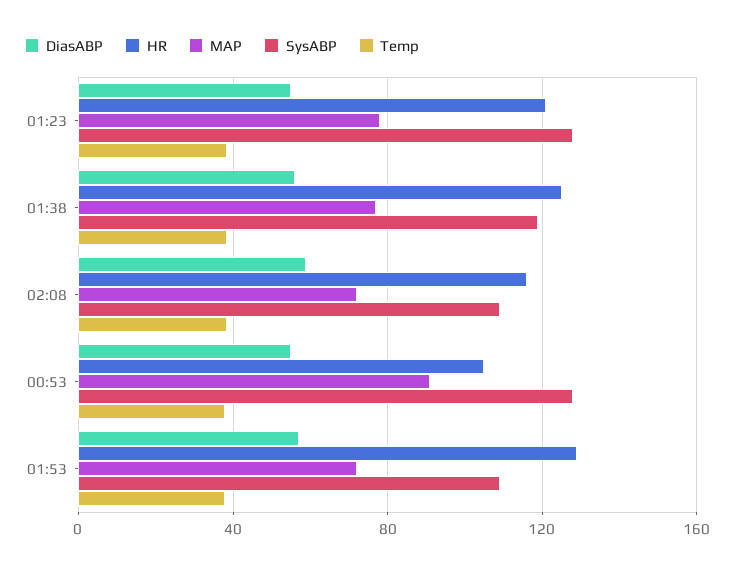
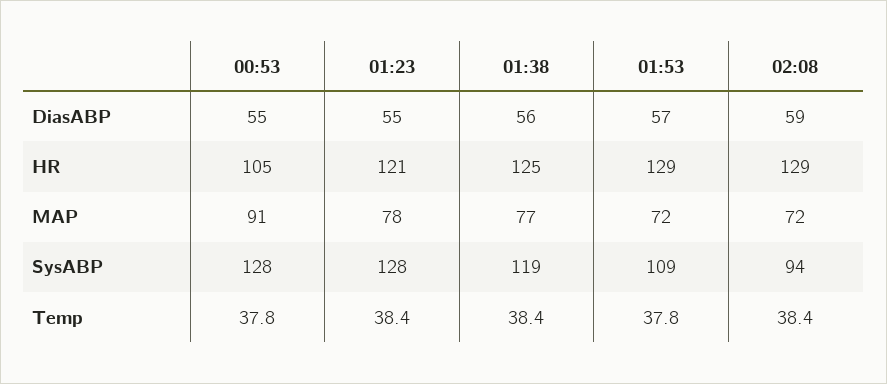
HR, 02:08: 115 -> 129
SysABP, 02:08: 110 -> 94

